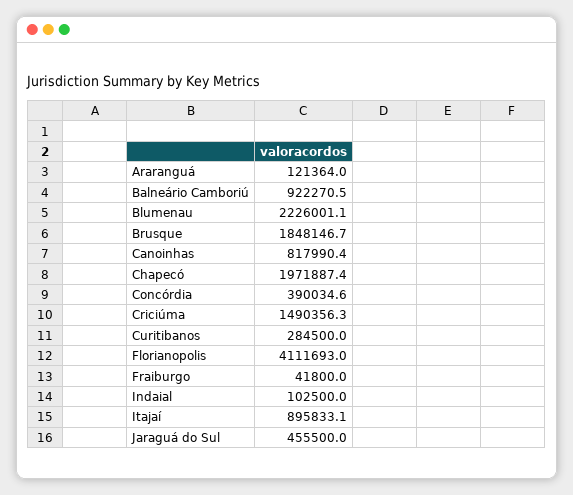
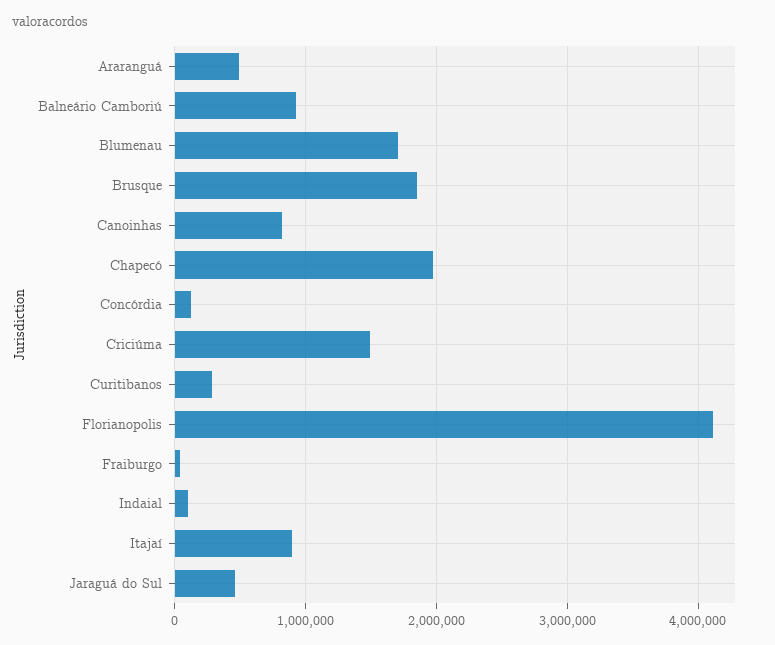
Araranguá: 121364 -> 500000
Blumenau: 2226001.1 -> 1700000
Concórdia: 390034.6 -> 100000

